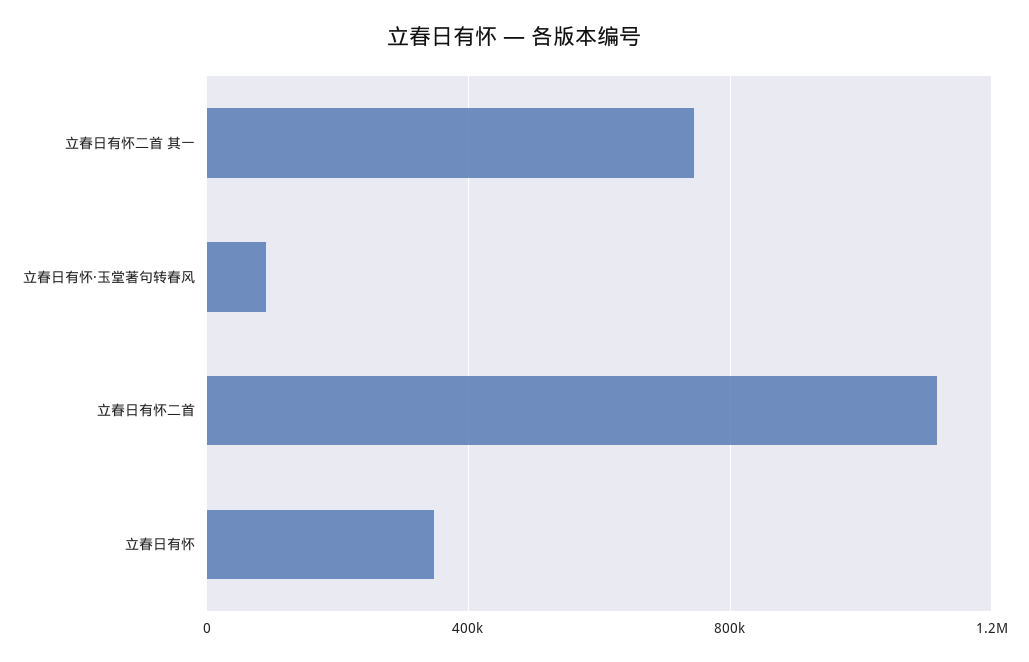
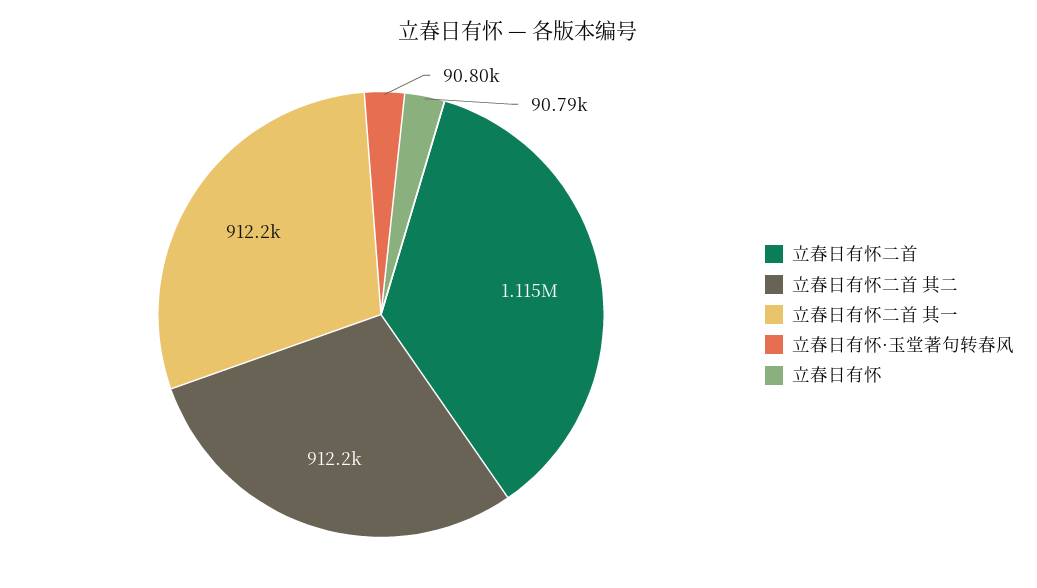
立春日有怀二首 其一: 750000 -> 912200
立春日有怀: 350000 -> 90790
立春日有怀二首 其二: none -> 912200

